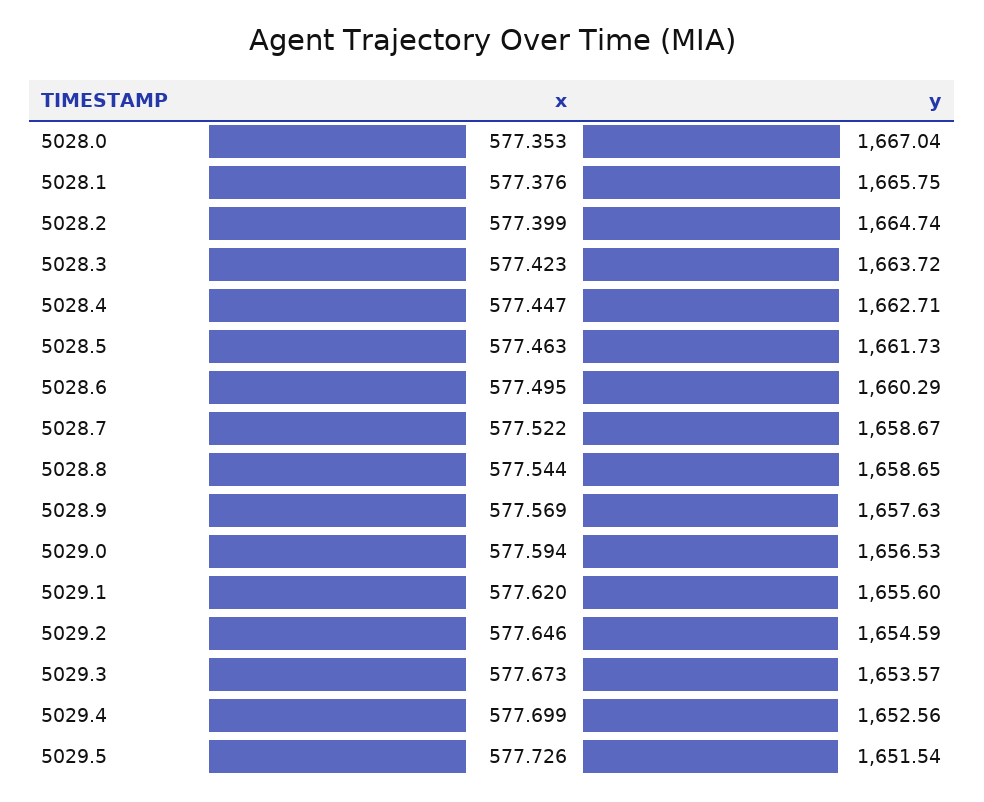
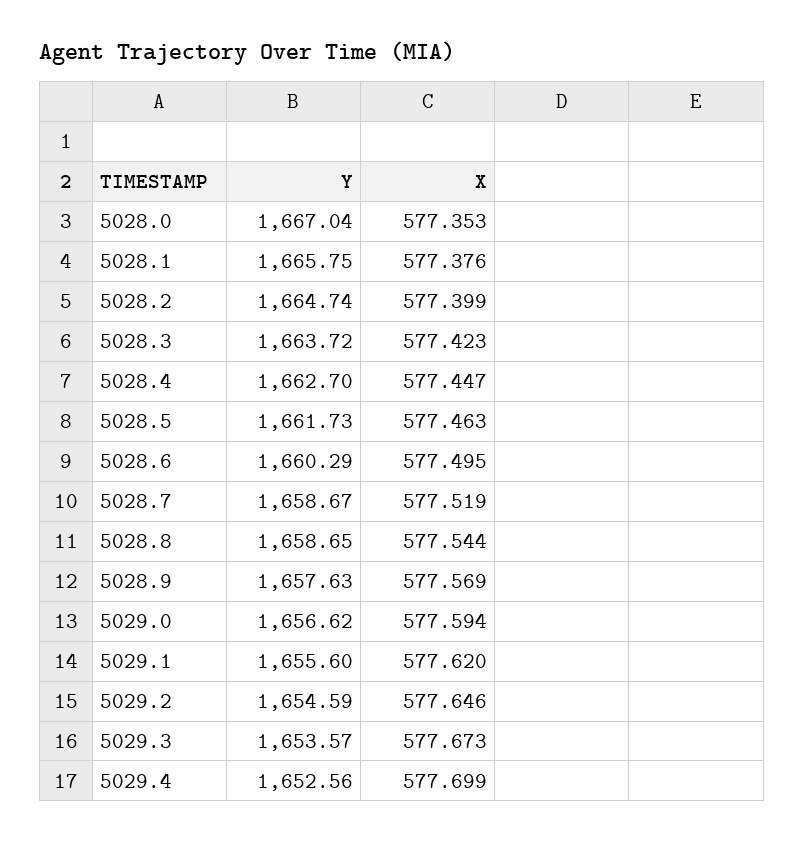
y, 5028.4: 1662.71 -> 1662.7
x, 5028.7: 577.522 -> 577.519
y, 5029.0: 1656.53 -> 1656.62
x, 5029.5: 577.726 -> none
y, 5029.5: 1651.54 -> none

